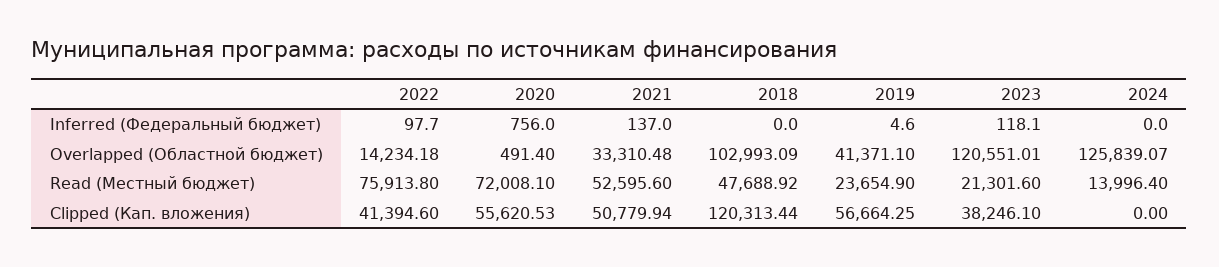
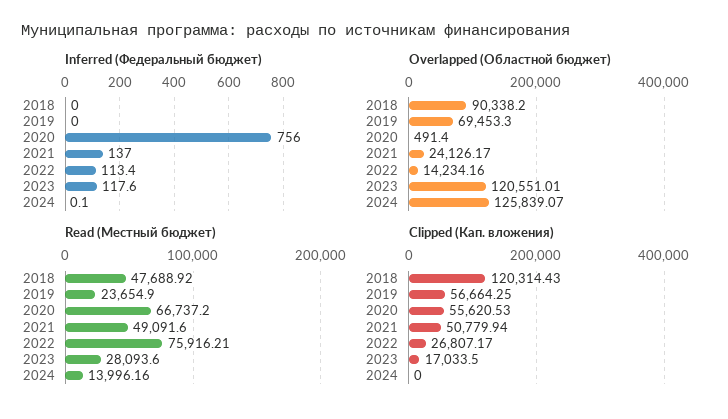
Inferred (Федеральный бюджет), 2022: 97.7 -> 113.4
Inferred (Федеральный бюджет), 2019: 4.6 -> 0
Inferred (Федеральный бюджет), 2023: 118.1 -> 117.6
Inferred (Федеральный бюджет), 2024: 0 -> 0.1
Overlapped (Областной бюджет), 2022: 14234.18 -> 14234.16
Overlapped (Областной бюджет), 2021: 33310.48 -> 24126.17
Overlapped (Областной бюджет), 2018: 102993.09 -> 90338.2
Overlapped (Областной бюджет), 2019: 41371.1 -> 69453.3
Read (Местный бюджет), 2022: 75913.8 -> 75916.21
Read (Местный бюджет), 2020: 72008.1 -> 66737.2
Read (Местный бюджет), 2021: 52595.6 -> 49091.6
Read (Местный бюджет), 2023: 21301.6 -> 28093.6
Read (Местный бюджет), 2024: 13996.4 -> 13996.16
Clipped (Кап. вложения), 2022: 41394.6 -> 26807.17
Clipped (Кап. вложения), 2018: 120313.44 -> 120314.43
Clipped (Кап. вложения), 2023: 38246.1 -> 17033.5

